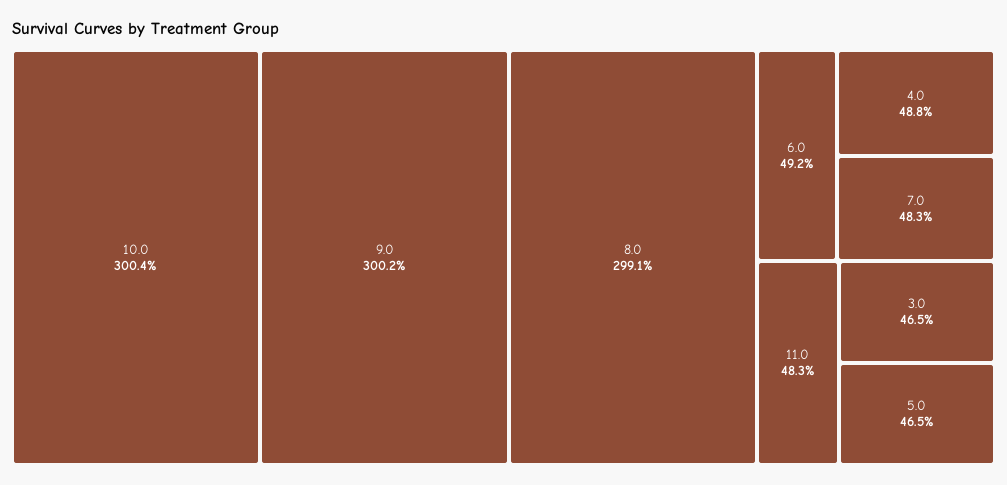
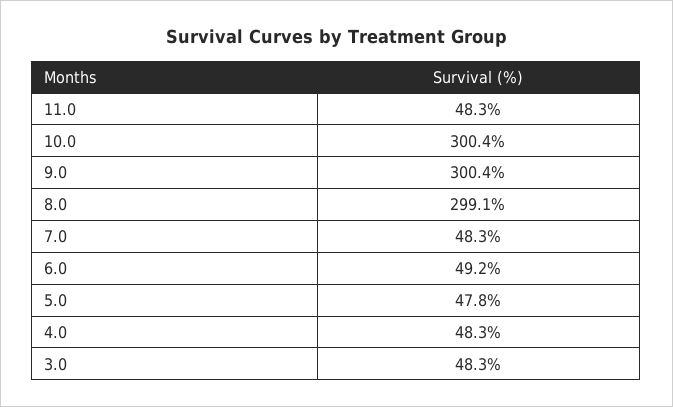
9.0: 300.2 -> 300.4
4.0: 48.8 -> 48.3
3.0: 46.5 -> 48.3
5.0: 46.5 -> 47.8

